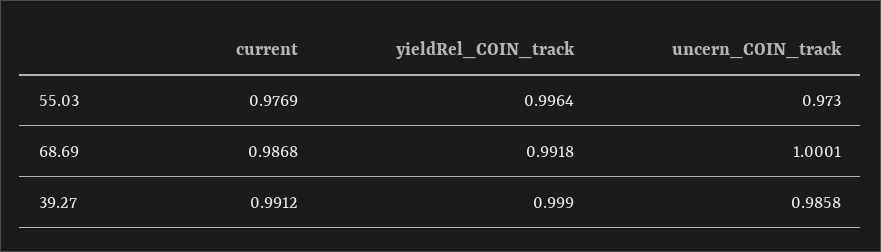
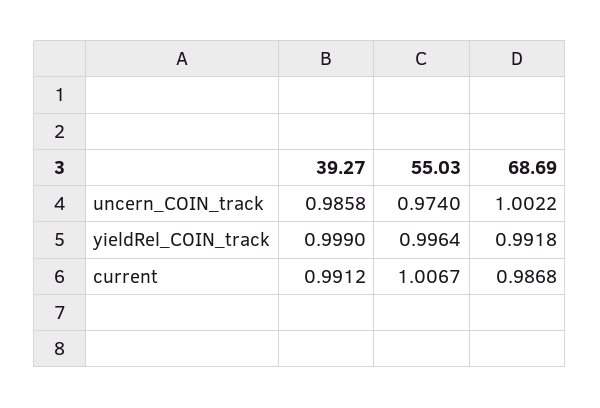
current, 55.03: 0.9769 -> 1.0067
uncern_COIN_track, 55.03: 0.973 -> 0.974
uncern_COIN_track, 68.69: 1.0001 -> 1.0022

